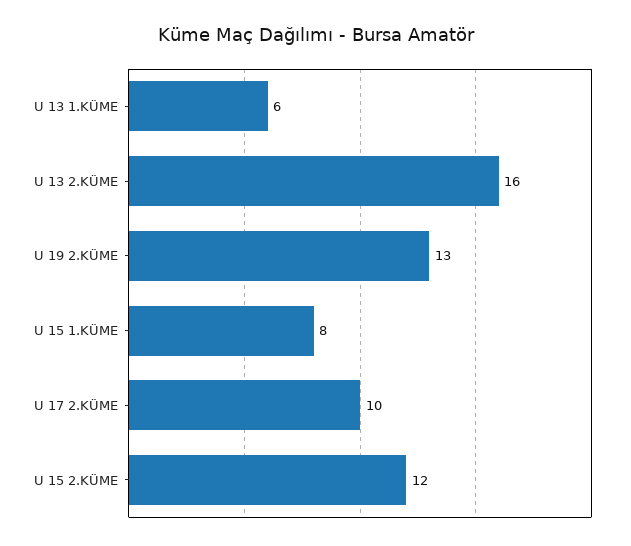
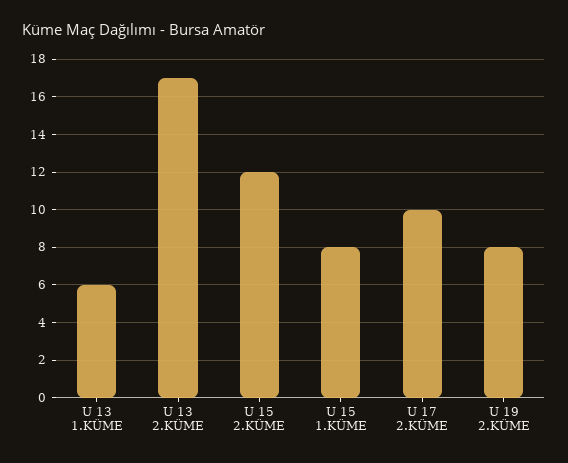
U 13 2.KÜME: 16 -> 17
U 19 2.KÜME: 13 -> 8

